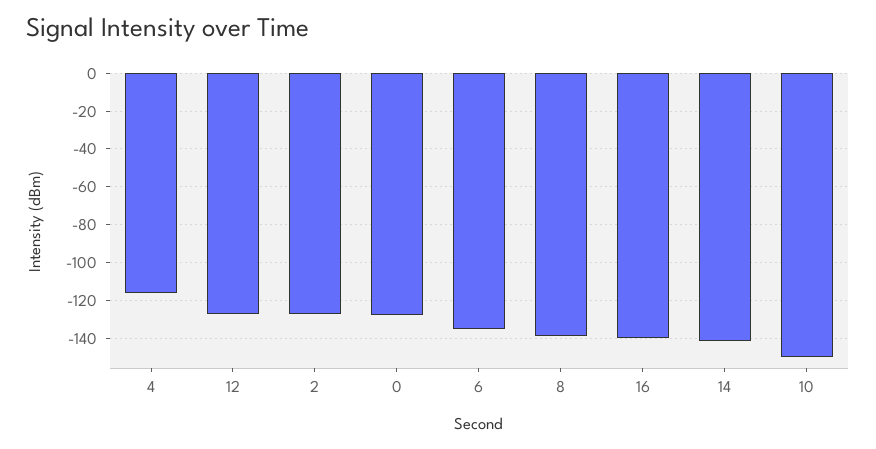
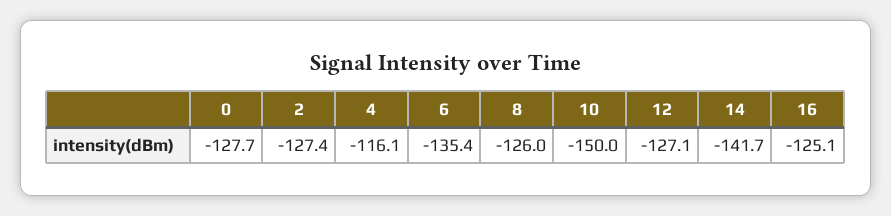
8: -140 -> -126
16: -140 -> -125.1

